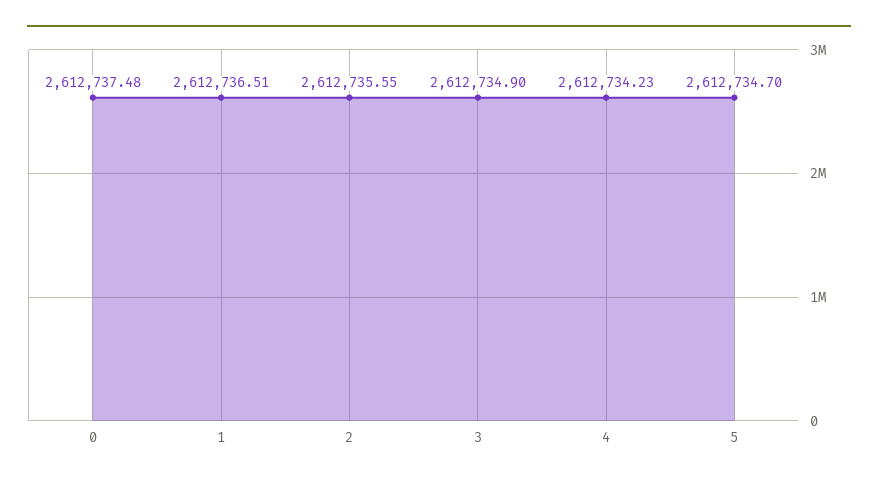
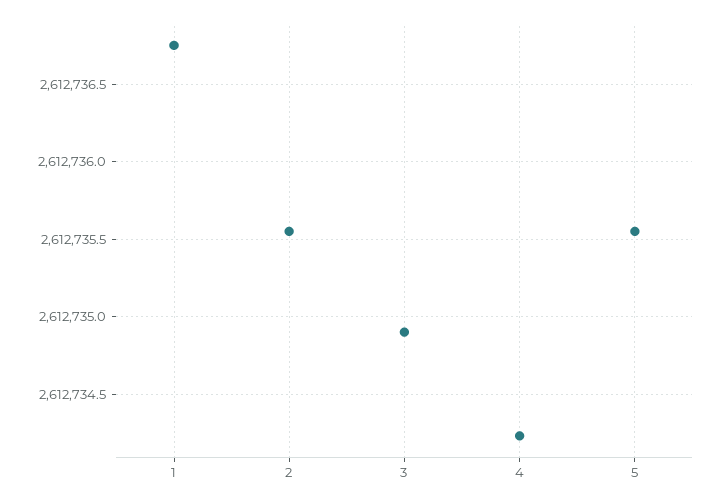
0: 2612737.48 -> none
1: 2612736.51 -> 2612736.75
5: 2612734.7 -> 2612735.55

